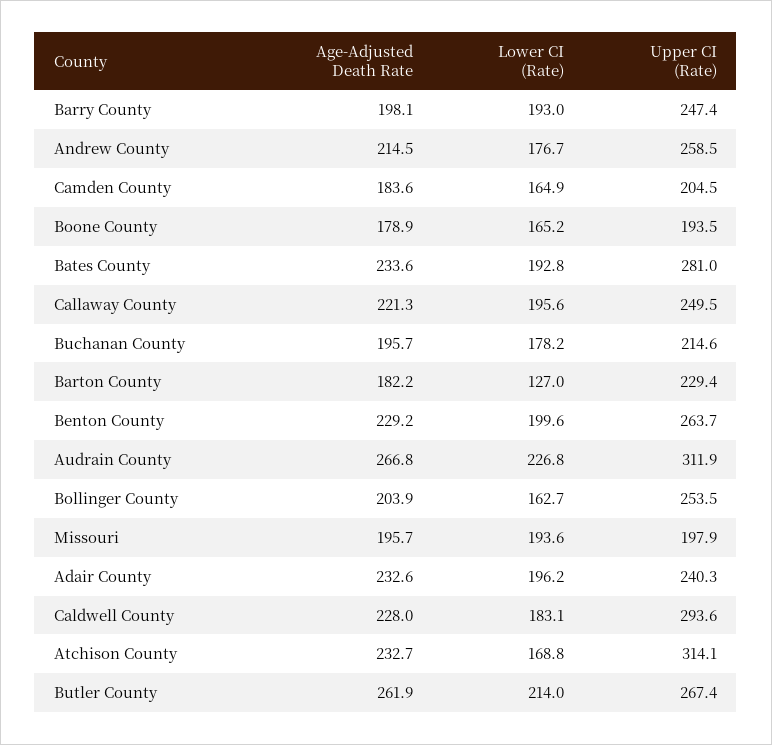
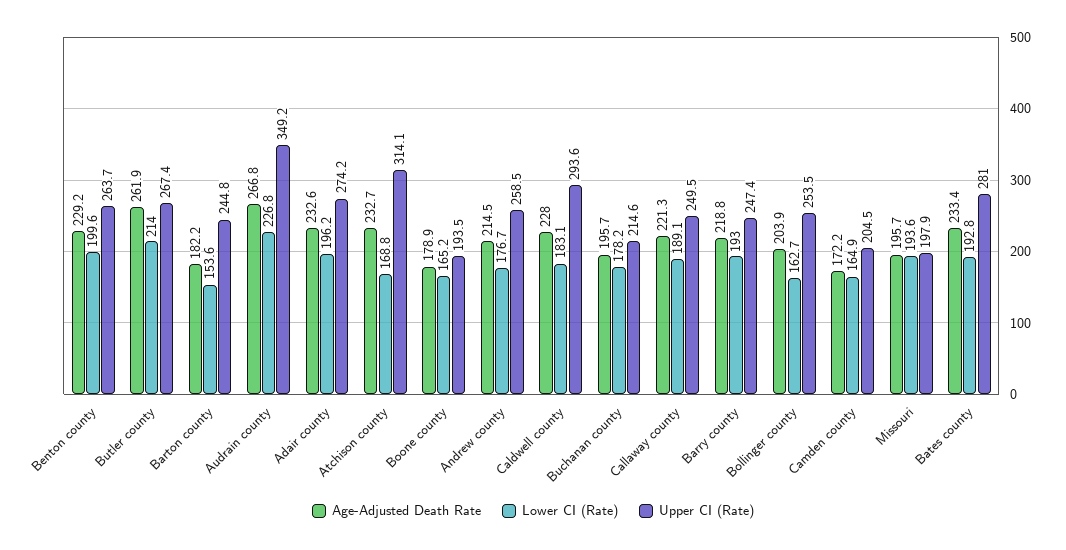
Age-Adjusted Death Rate, Barry County: 198.1 -> 218.8
Age-Adjusted Death Rate, Camden County: 183.6 -> 172.2
Age-Adjusted Death Rate, Bates County: 233.6 -> 233.4
Lower CI (Rate), Callaway County: 195.6 -> 189.1
Lower CI (Rate), Barton County: 127 -> 153.6
Upper CI (Rate), Barton County: 229.4 -> 244.8
Upper CI (Rate), Audrain County: 311.9 -> 349.2
Upper CI (Rate), Adair County: 240.3 -> 274.2

